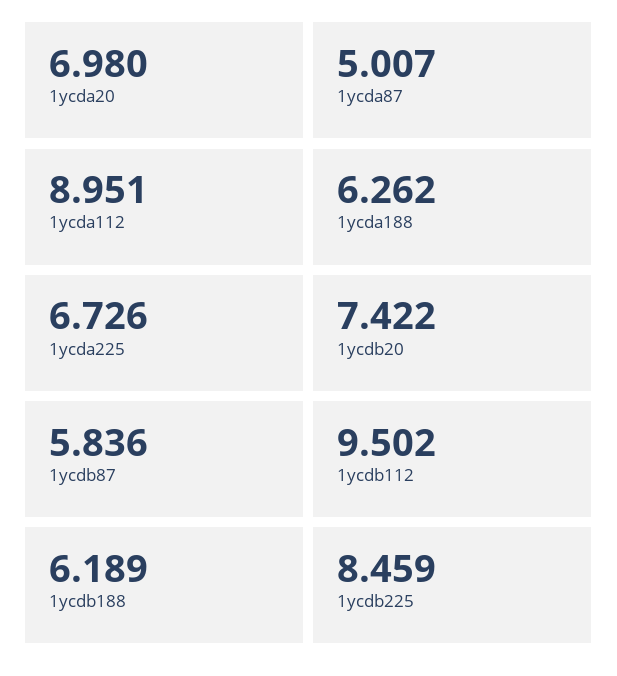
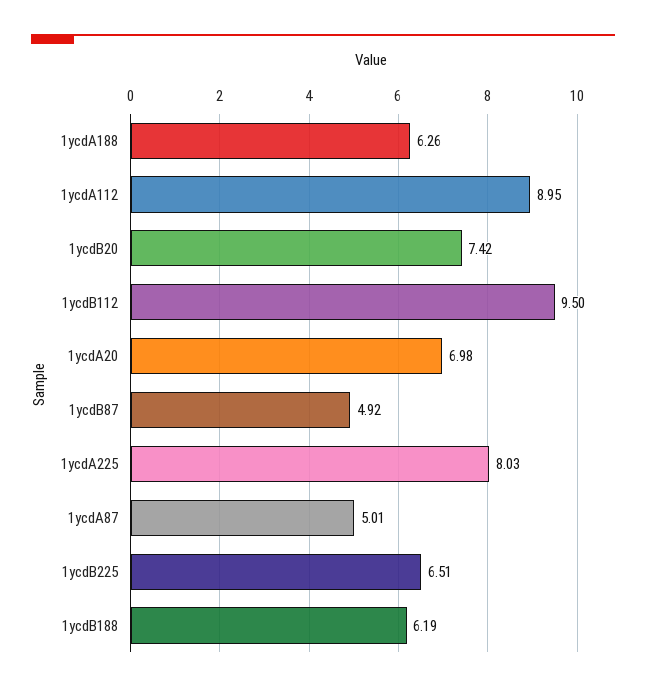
1ycda225: 6.726 -> 8.03
1ycdb87: 5.836 -> 4.92
1ycdb225: 8.459 -> 6.51

